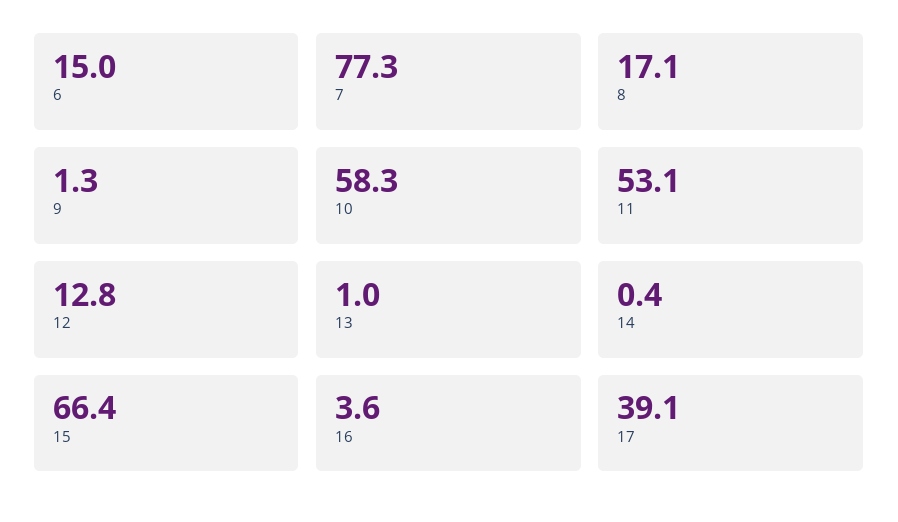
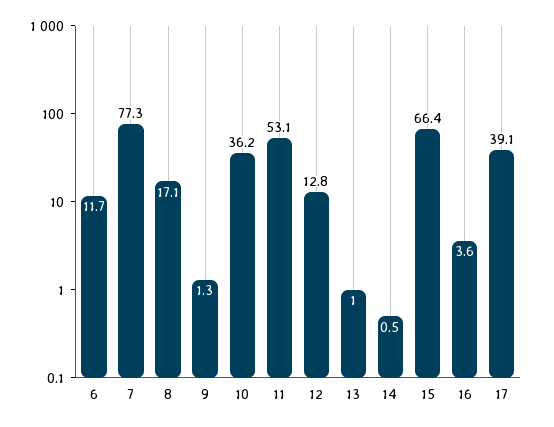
6: 15 -> 11.7
10: 58.3 -> 36.2
14: 0.4 -> 0.5

